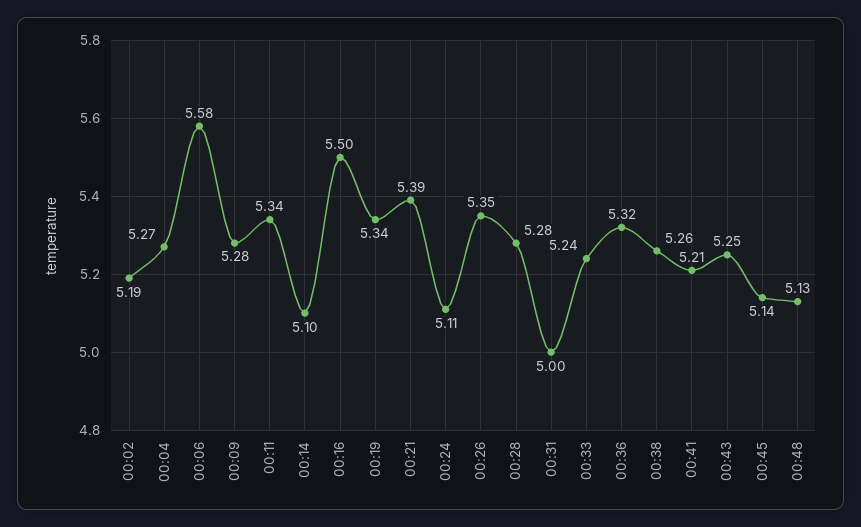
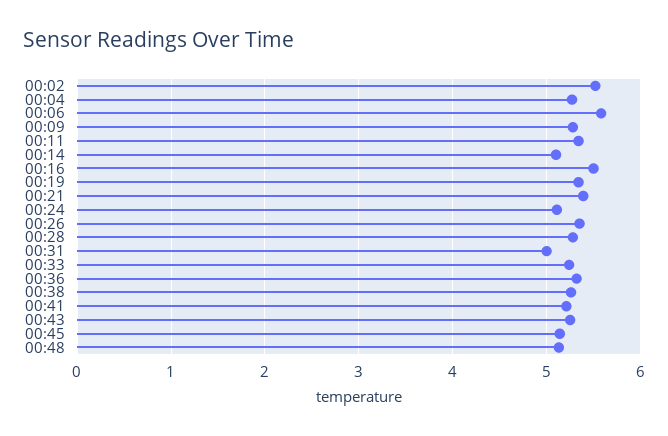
00:02: 5.19 -> 5.5

